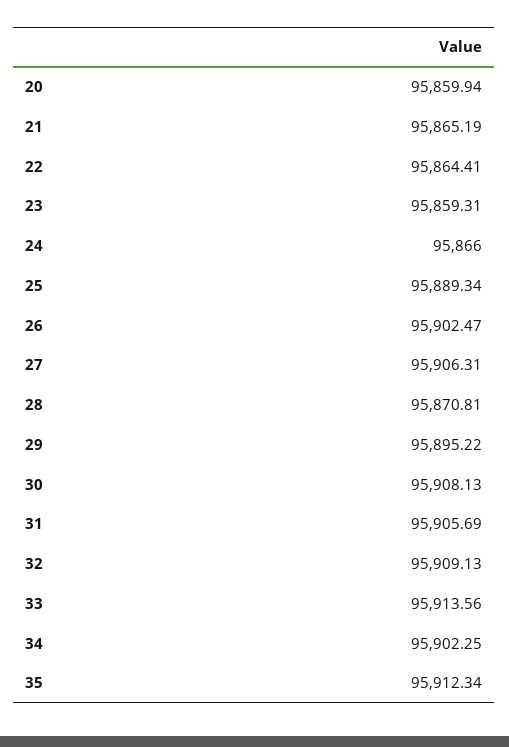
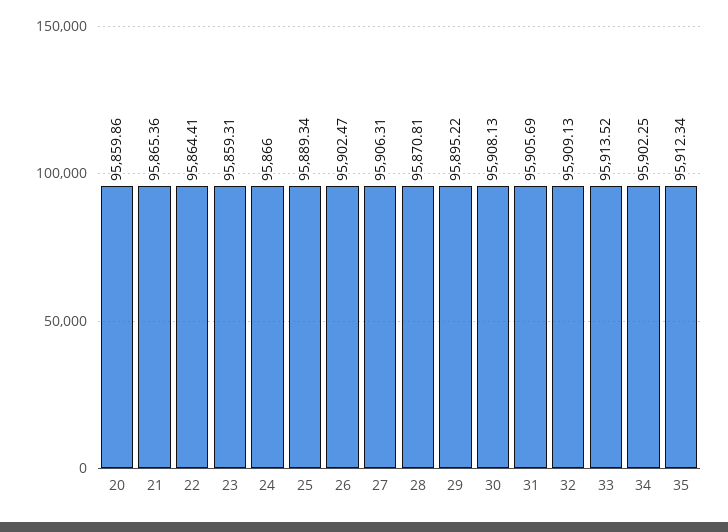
20: 95859.94 -> 95859.86
21: 95865.19 -> 95865.36
33: 95913.56 -> 95913.52

